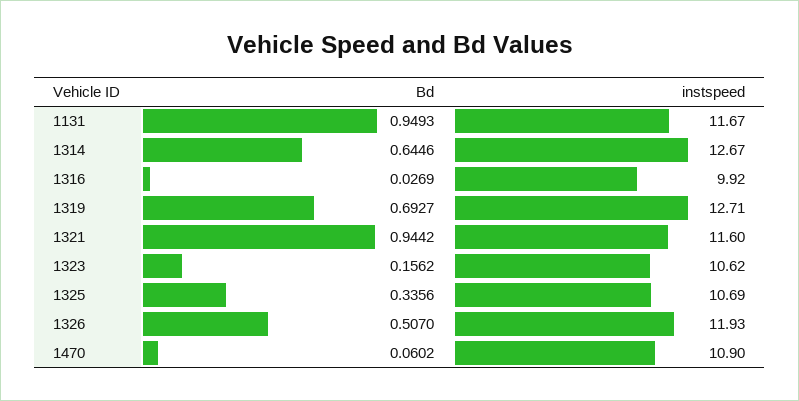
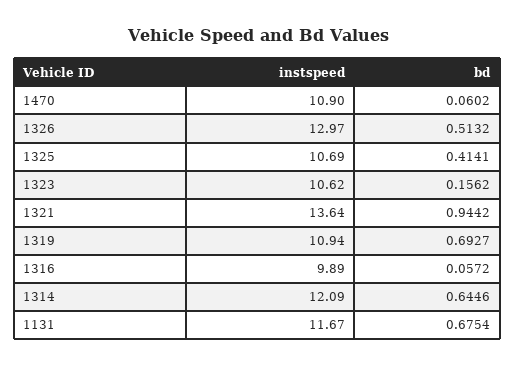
Bd, 1131: 0.9493 -> 0.6754
instspeed, 1314: 12.67 -> 12.09
Bd, 1316: 0.0269 -> 0.0572
instspeed, 1316: 9.92 -> 9.89
instspeed, 1319: 12.71 -> 10.94
instspeed, 1321: 11.6 -> 13.64
Bd, 1325: 0.3356 -> 0.4141
Bd, 1326: 0.507 -> 0.5132
instspeed, 1326: 11.93 -> 12.97

